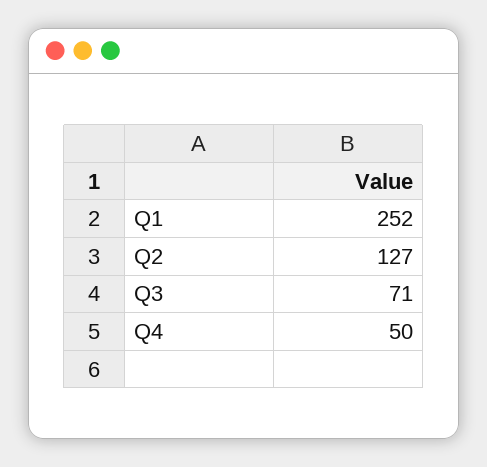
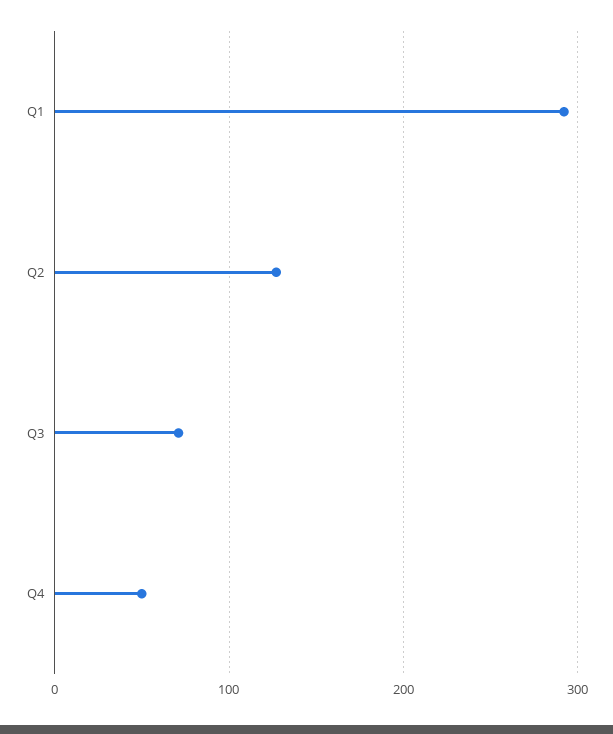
Q1: 252 -> 290

